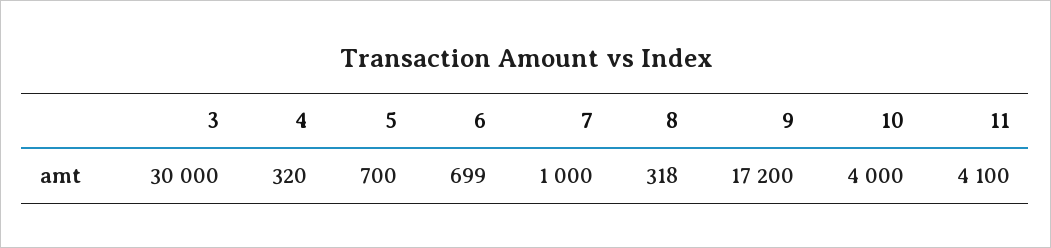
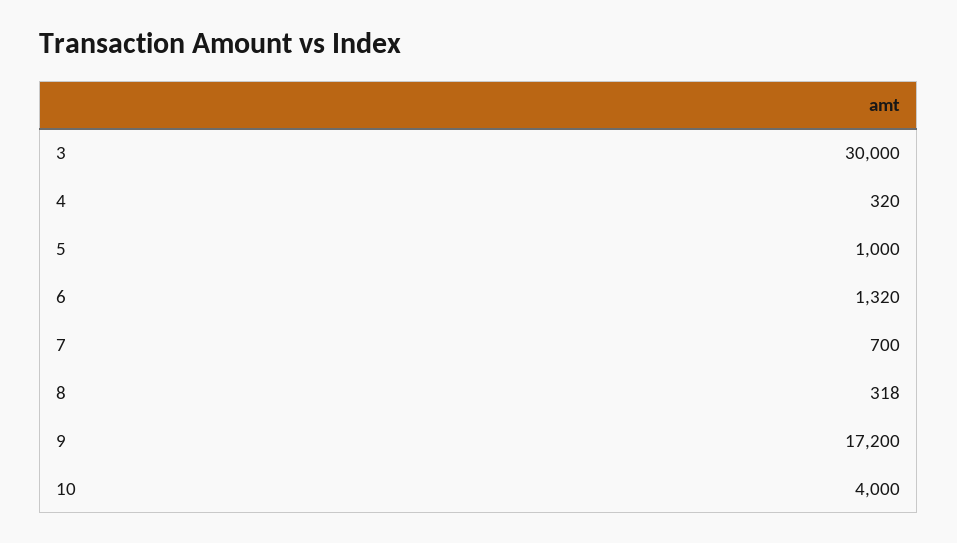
5: 700 -> 1000
6: 699 -> 1320
7: 1000 -> 700
11: 4100 -> none

